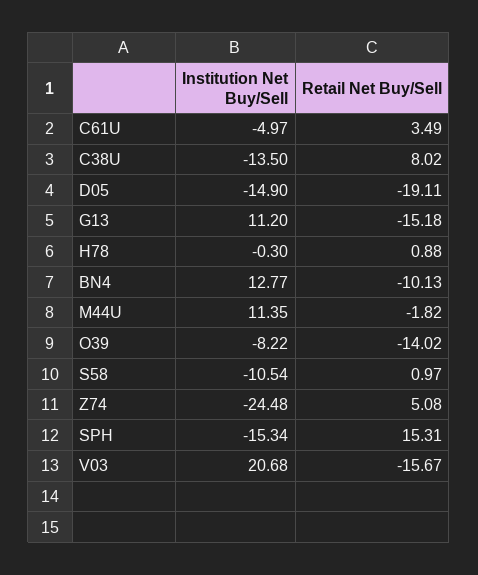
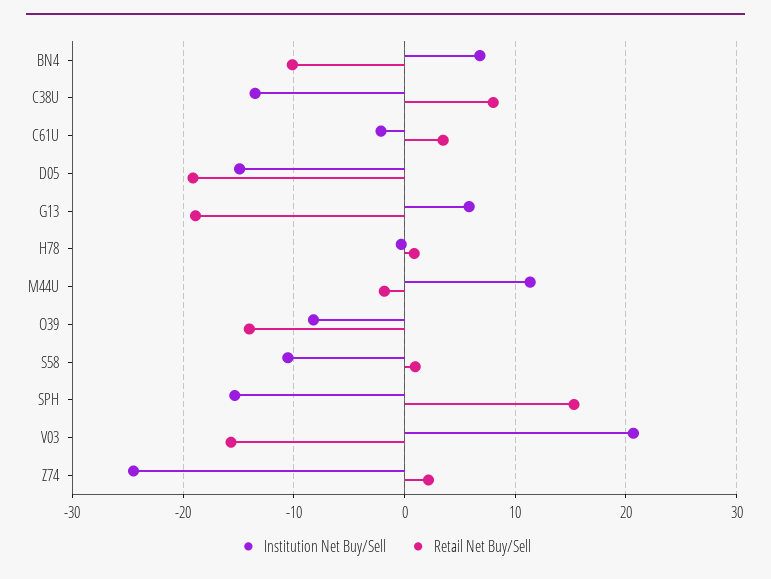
Institution Net Buy/Sell, C61U: -4.97 -> -2
Institution Net Buy/Sell, G13: 11.2 -> 6
Retail Net Buy/Sell, G13: -15.18 -> -19
Institution Net Buy/Sell, BN4: 12.77 -> 7
Retail Net Buy/Sell, Z74: 5.08 -> 2

